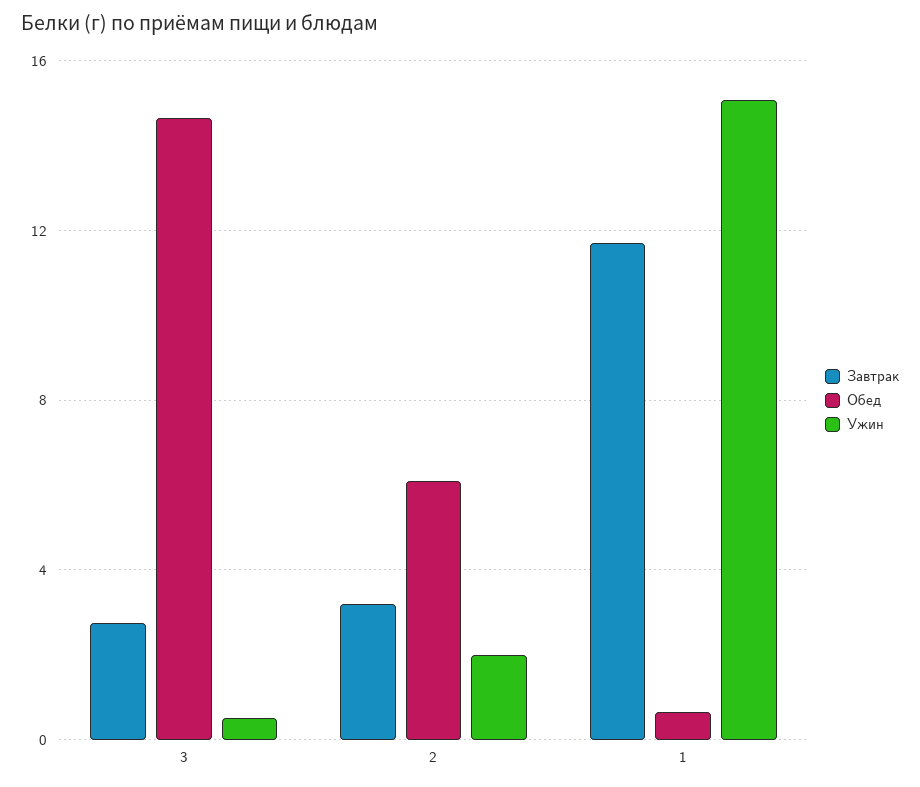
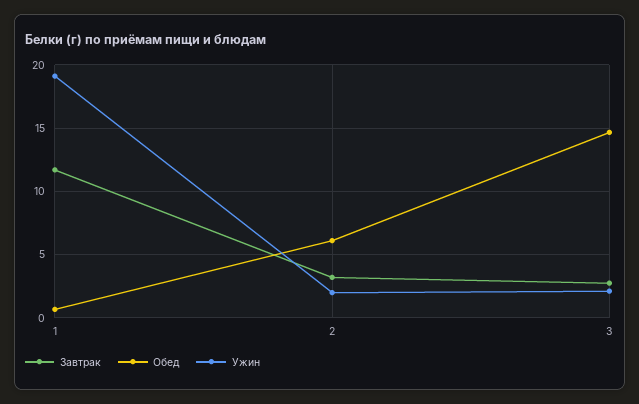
Ужин, 3: 0.5 -> 2
Ужин, 1: 15 -> 19

